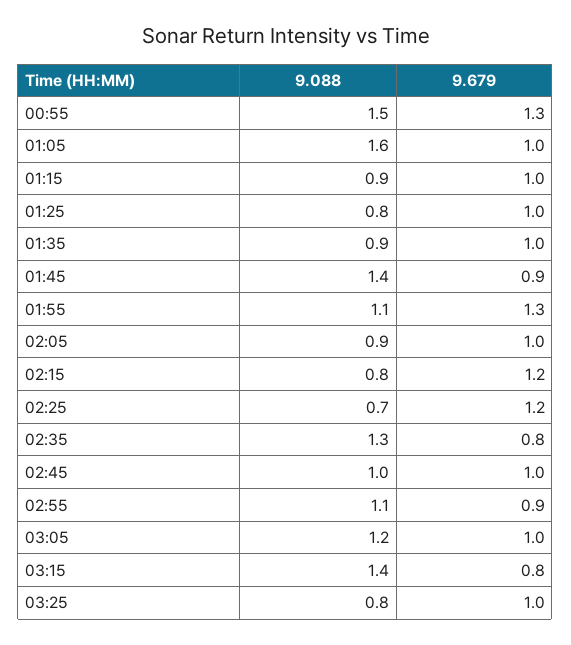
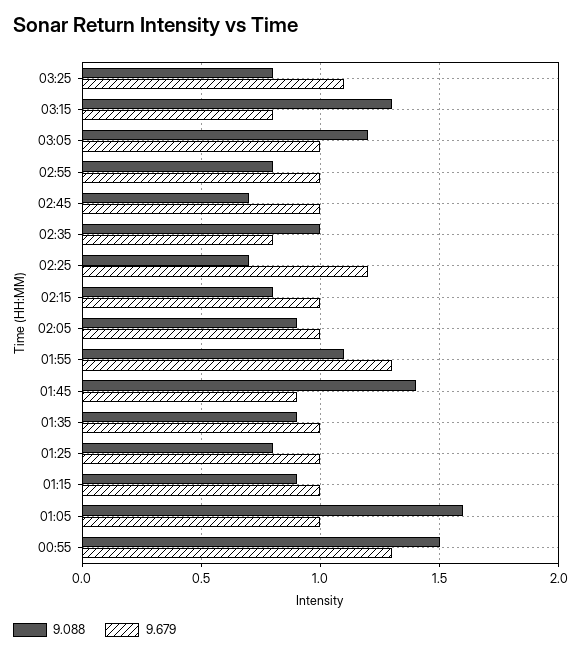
9.679, 02:15: 1.2 -> 1
9.088, 02:35: 1.3 -> 1
9.088, 02:45: 1 -> 0.7
9.088, 02:55: 1.1 -> 0.8
9.679, 02:55: 0.9 -> 1
9.088, 03:15: 1.4 -> 1.3
9.679, 03:25: 1 -> 1.1

